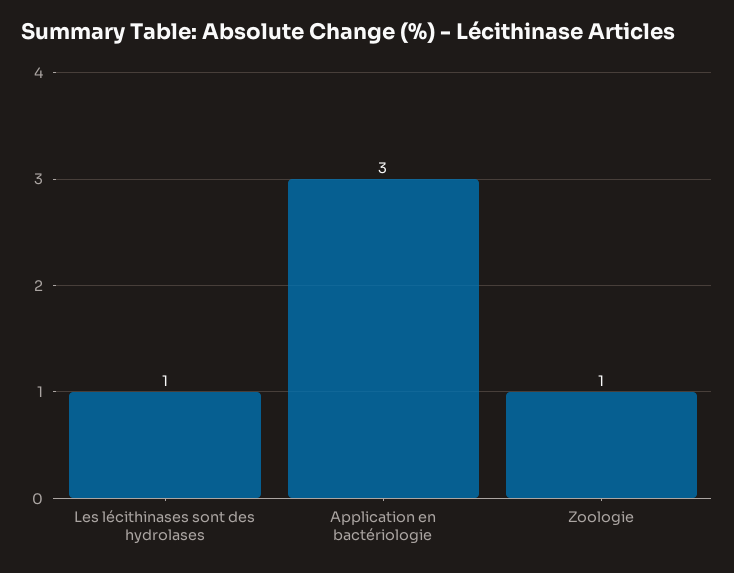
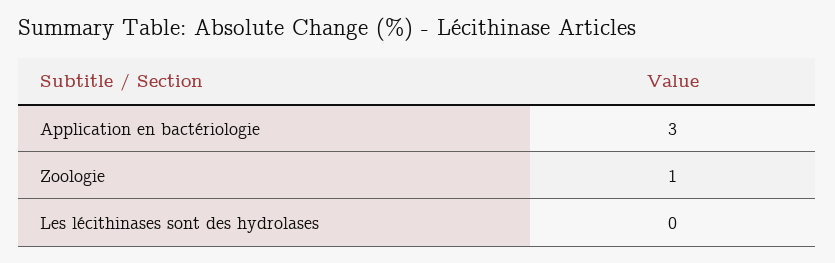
Les lécithinases sont des hydrolases: 1 -> 0

